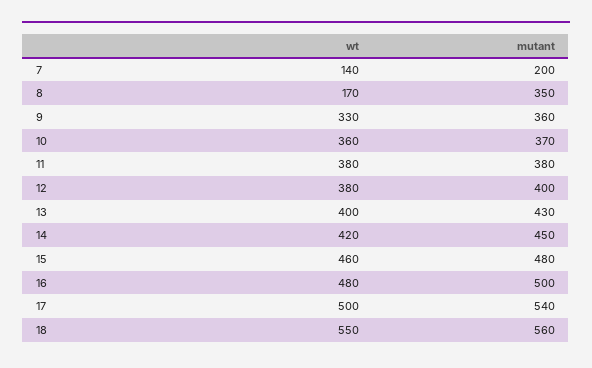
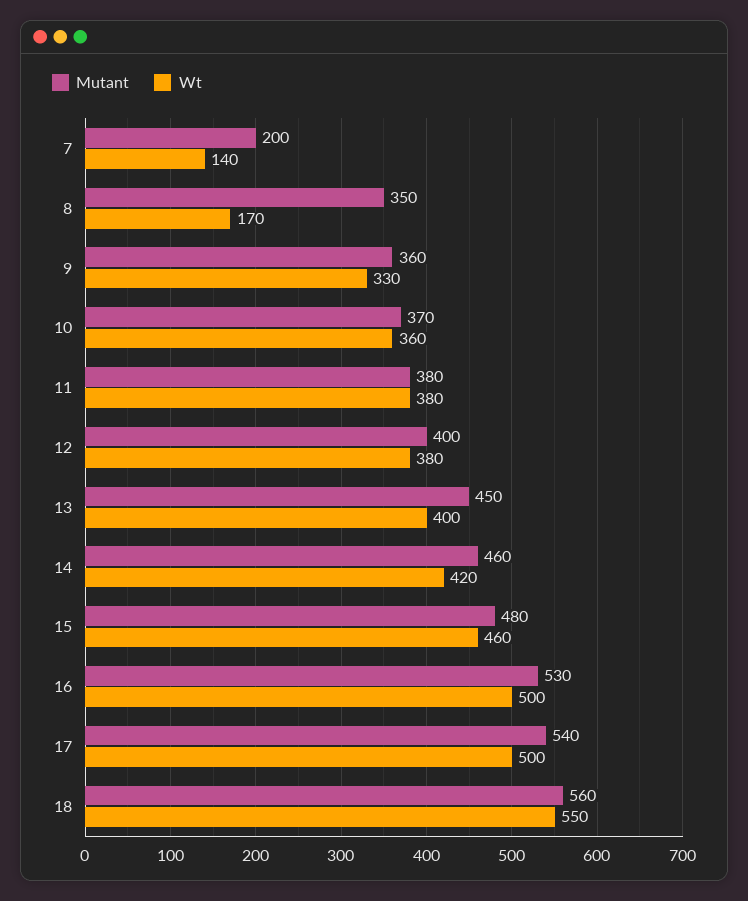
mutant, 13: 430 -> 450
mutant, 14: 450 -> 460
wt, 16: 480 -> 500
mutant, 16: 500 -> 530

